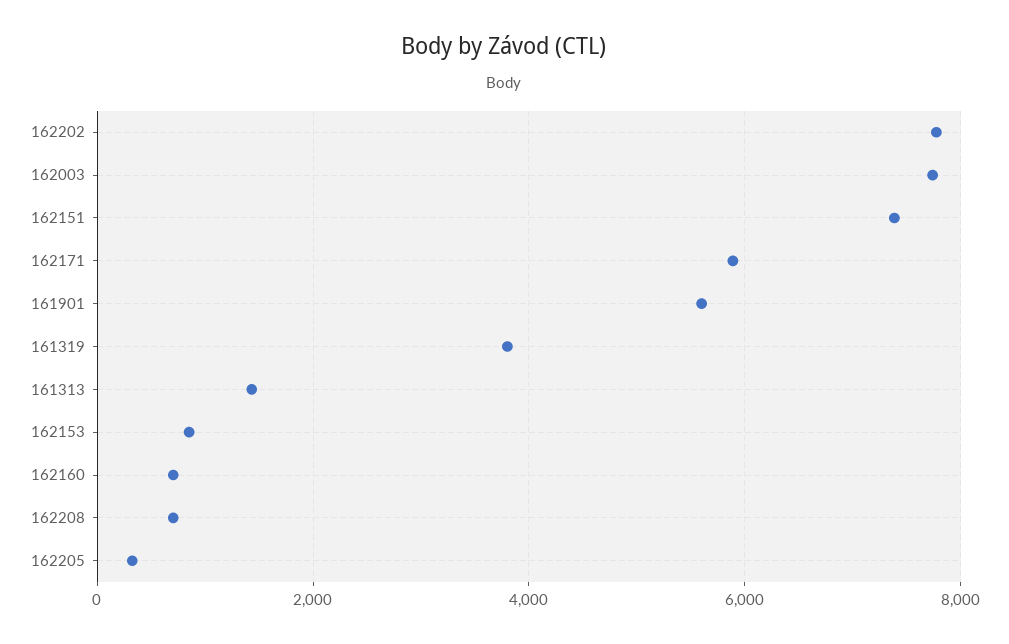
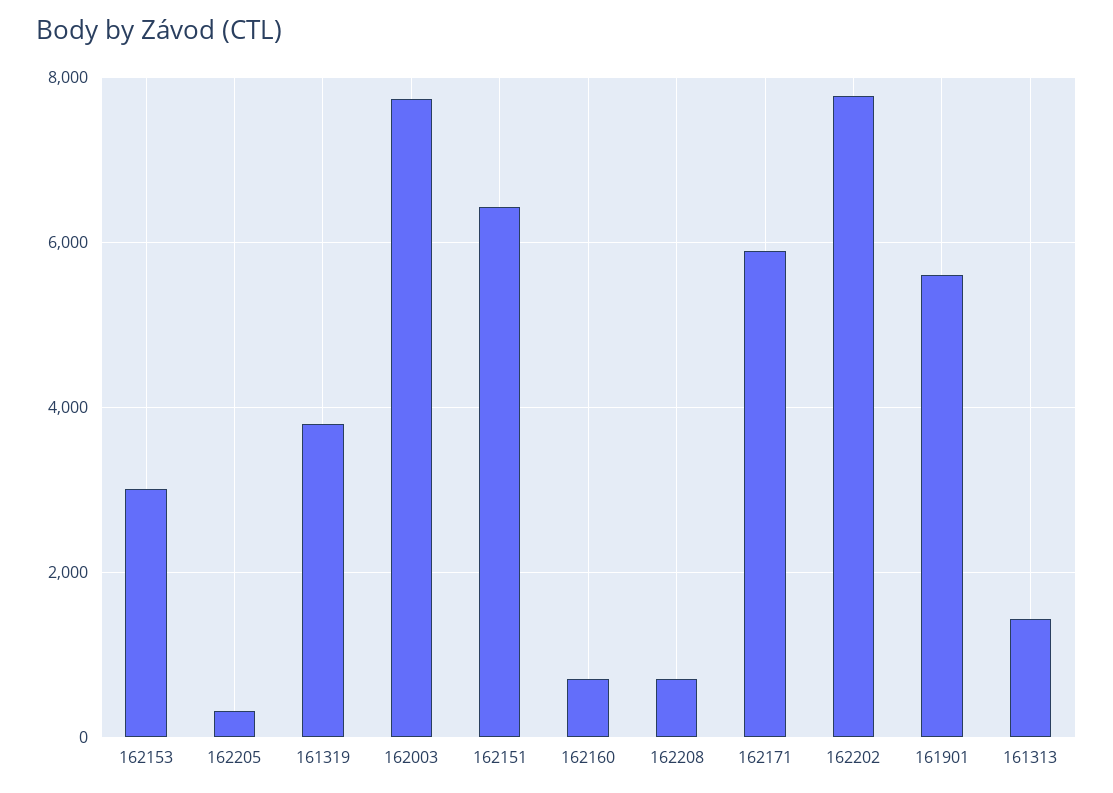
162151: 7400 -> 6400
162153: 800 -> 3000

